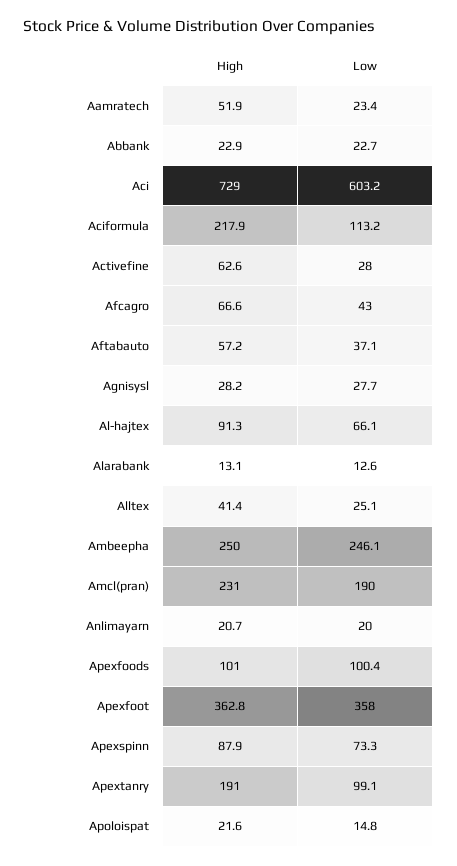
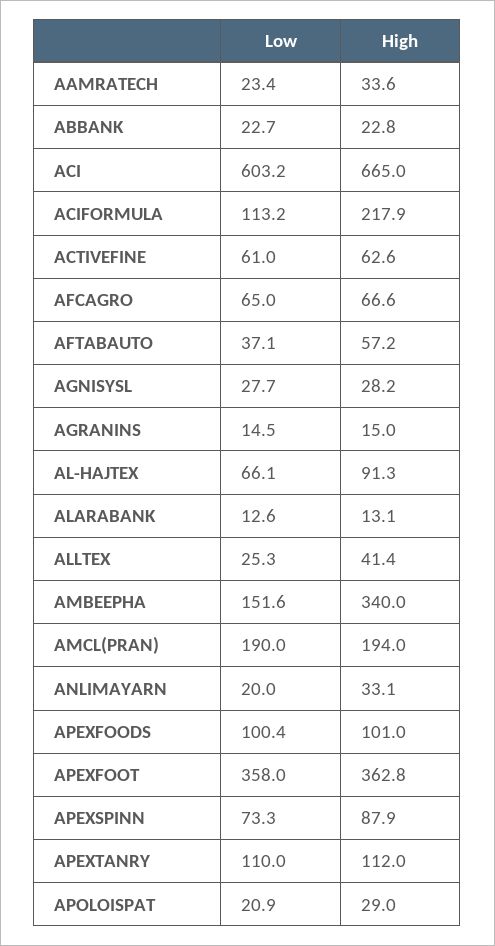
High, Aamratech: 51.9 -> 33.6
High, Abbank: 22.9 -> 22.8
High, Aci: 729 -> 665
Low, Activefine: 28 -> 61
Low, Afcagro: 43 -> 65
Low, Alltex: 25.1 -> 25.3
High, Ambeepha: 250 -> 340
Low, Ambeepha: 246.1 -> 151.6
High, Amcl(pran): 231 -> 194
High, Anlimayarn: 20.7 -> 33.1
High, Apextanry: 191 -> 112
Low, Apextanry: 99.1 -> 110
High, Apoloispat: 21.6 -> 29
Low, Apoloispat: 14.8 -> 20.9
Low, AGRANINS: none -> 14.5
High, AGRANINS: none -> 15

